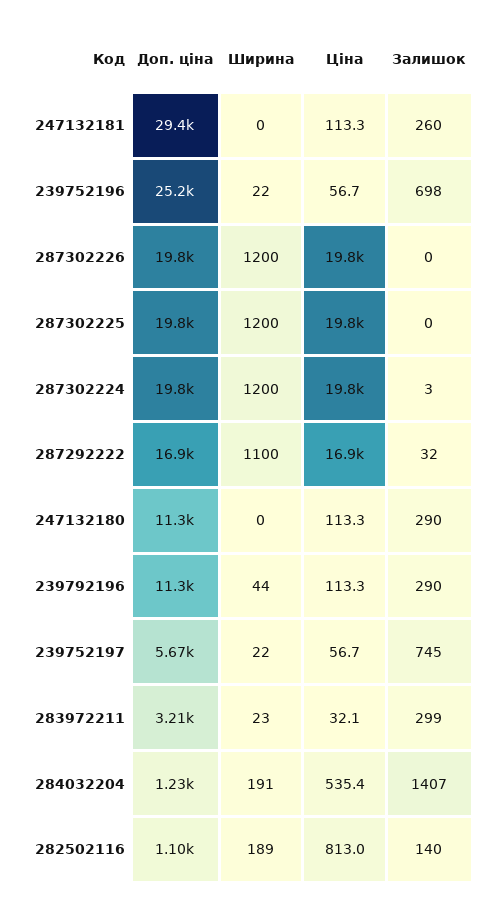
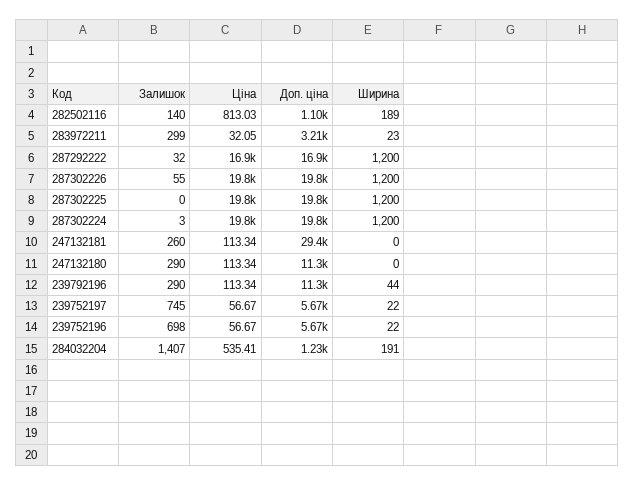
Доп. ціна, 239752196: 25200 -> 5670
Залишок, 287302226: 0 -> 55
Ширина, 287292222: 1100 -> 1200

